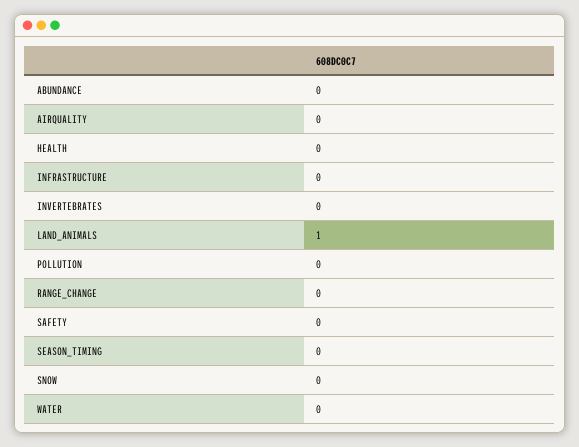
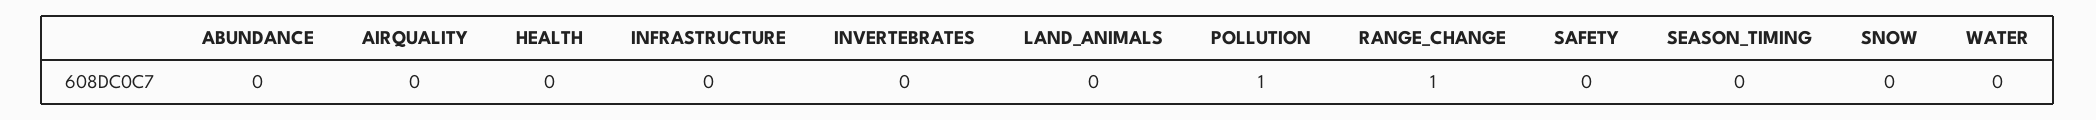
LAND_ANIMALS: 1 -> 0
POLLUTION: 0 -> 1
RANGE_CHANGE: 0 -> 1

